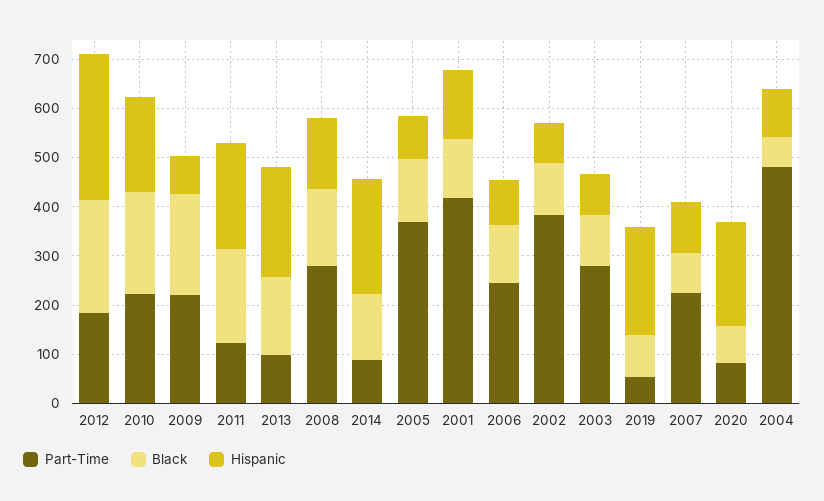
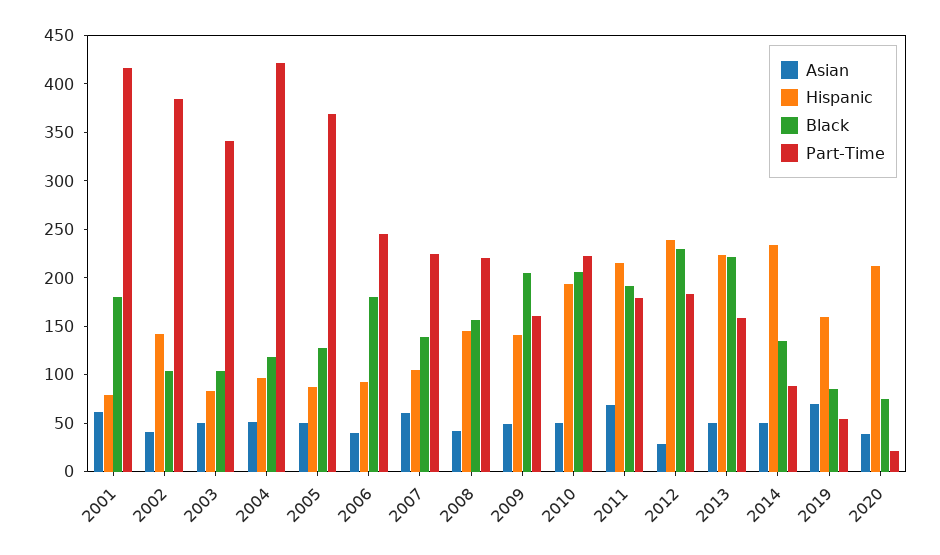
Hispanic, 2012: 300 -> 240
Part-Time, 2009: 220 -> 160
Hispanic, 2009: 80 -> 140
Part-Time, 2011: 120 -> 180
Part-Time, 2013: 100 -> 160
Black, 2013: 160 -> 220
Part-Time, 2008: 280 -> 220
Black, 2001: 120 -> 180
Hispanic, 2001: 140 -> 80
Black, 2006: 120 -> 180
Hispanic, 2002: 80 -> 140
Part-Time, 2003: 280 -> 340
Hispanic, 2019: 220 -> 160
Black, 2007: 80 -> 140
Part-Time, 2020: 80 -> 20
Part-Time, 2004: 480 -> 420
Black, 2004: 60 -> 120
Asian, 2001: none -> 60
Asian, 2002: none -> 40
Asian, 2003: none -> 50
Asian, 2004: none -> 50
Asian, 2005: none -> 50
Asian, 2006: none -> 40
Asian, 2007: none -> 60
Asian, 2008: none -> 40
Asian, 2009: none -> 50
Asian, 2010: none -> 50
Asian, 2011: none -> 70
Asian, 2012: none -> 30
Asian, 2013: none -> 50
Asian, 2014: none -> 50
Asian, 2019: none -> 70
Asian, 2020: none -> 40

